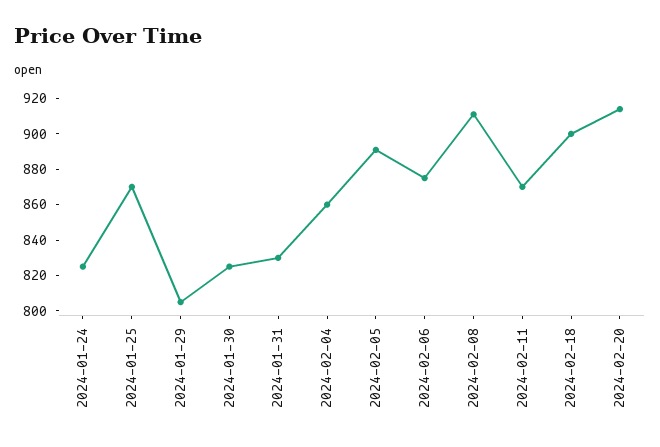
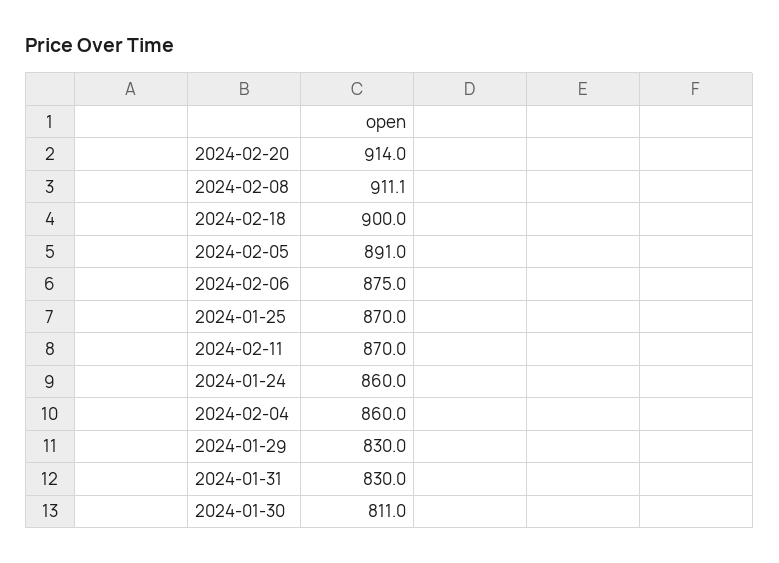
2024-01-24: 825 -> 860
2024-01-29: 805 -> 830
2024-01-30: 825 -> 811

